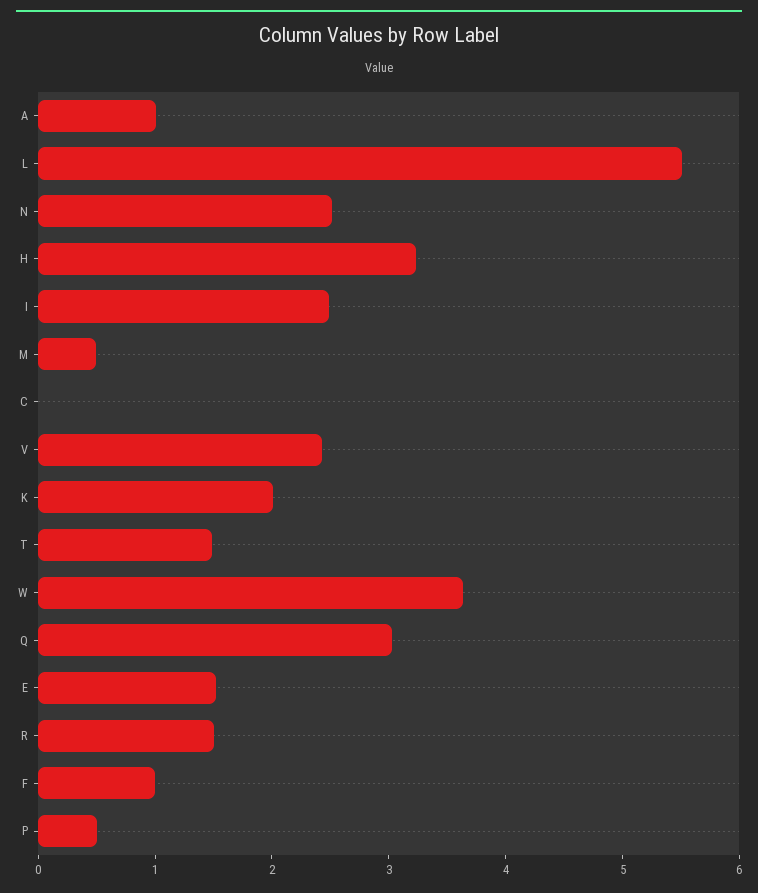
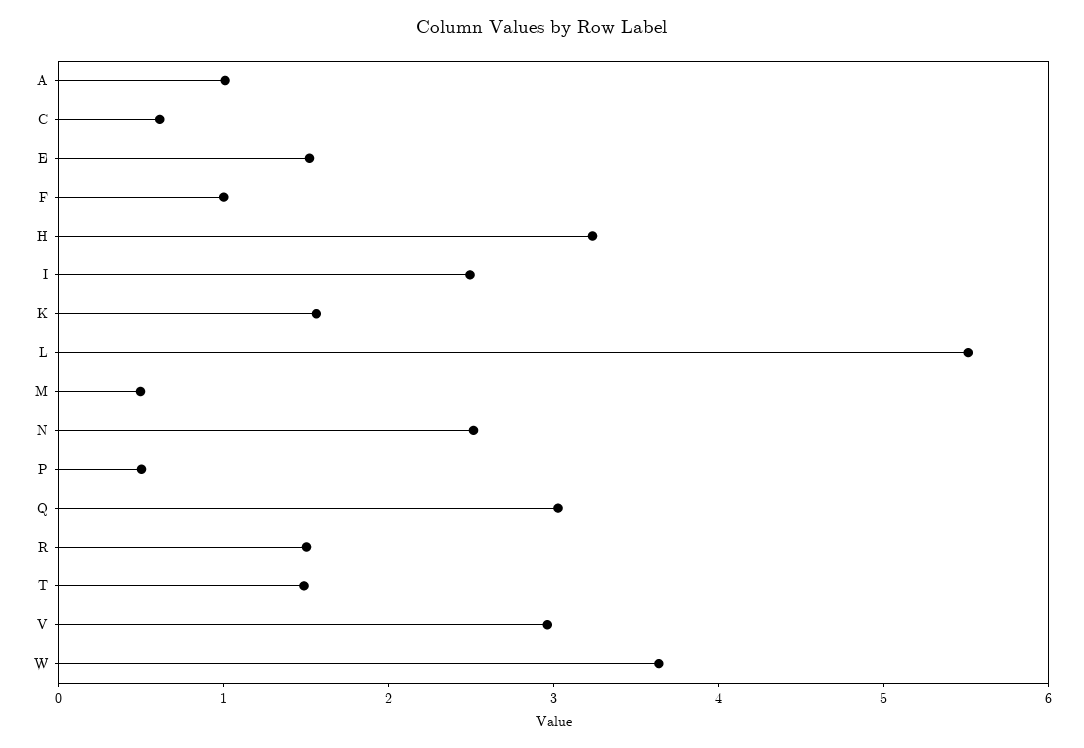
C: 0 -> 0.6
V: 2.4 -> 3
K: 2 -> 1.6

